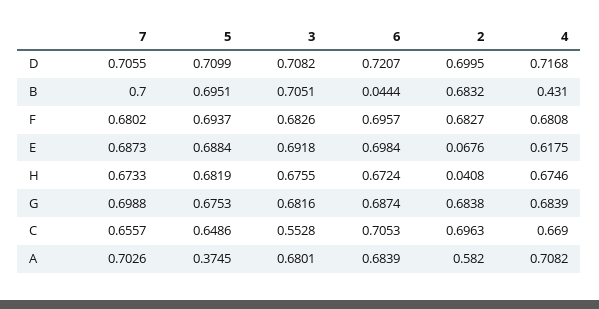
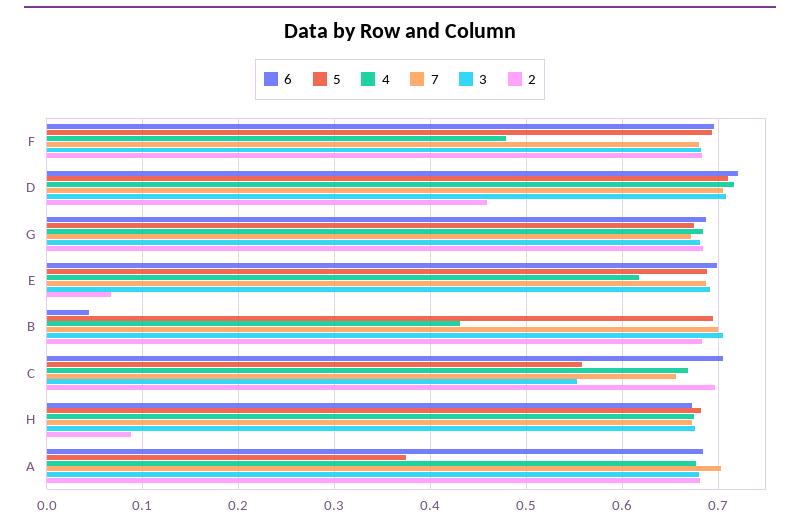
2, D: 0.6995 -> 0.46
4, F: 0.6808 -> 0.48
2, H: 0.0408 -> 0.09
7, G: 0.6988 -> 0.67
5, C: 0.6486 -> 0.56
2, A: 0.582 -> 0.68
4, A: 0.7082 -> 0.68

